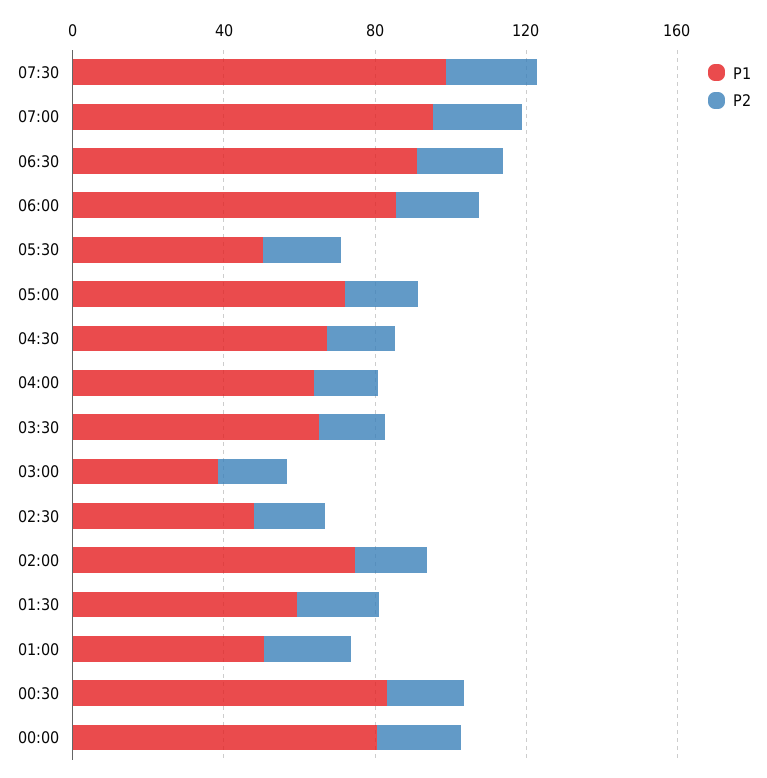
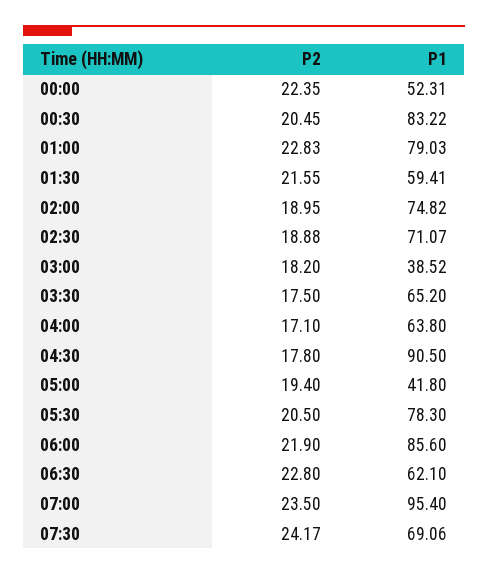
P1, 07:30: 100 -> 69.06
P1, 06:30: 90 -> 62.1
P1, 05:30: 50 -> 78.3
P1, 05:00: 70 -> 41.8
P1, 04:30: 70 -> 90.5
P1, 02:30: 50 -> 71.07
P1, 01:00: 50 -> 79.03
P1, 00:00: 80 -> 52.31

